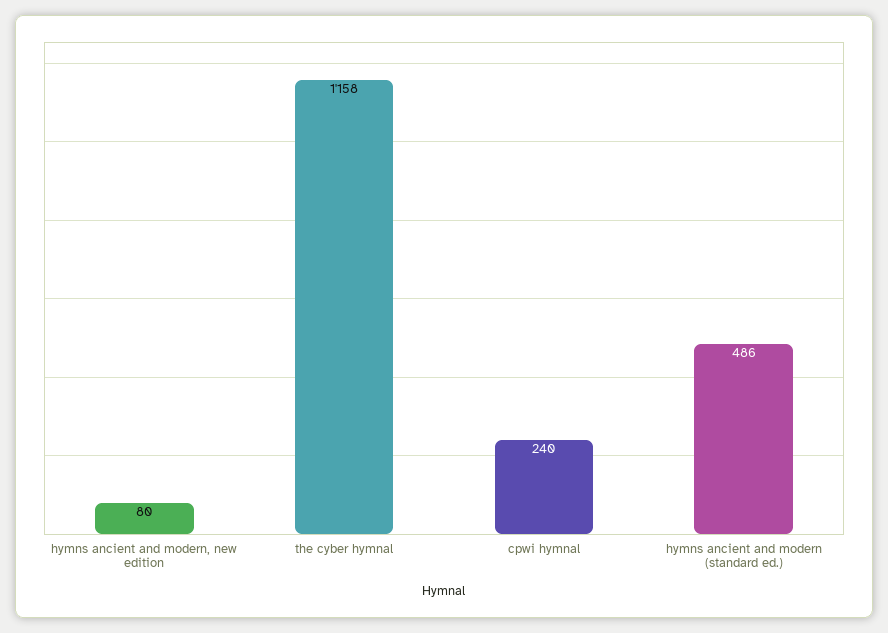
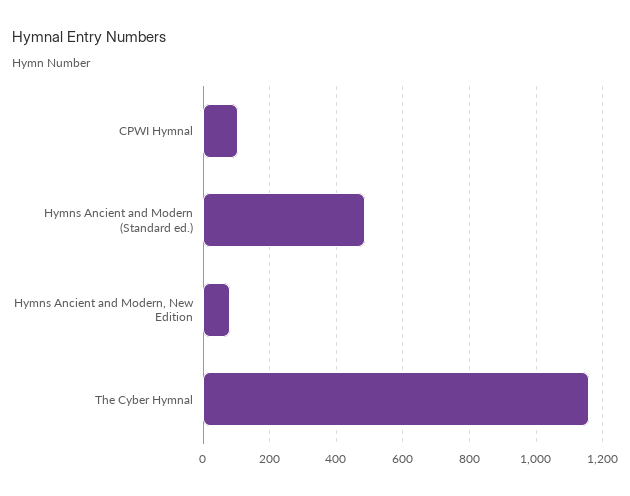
cpwi hymnal: 240 -> 100

